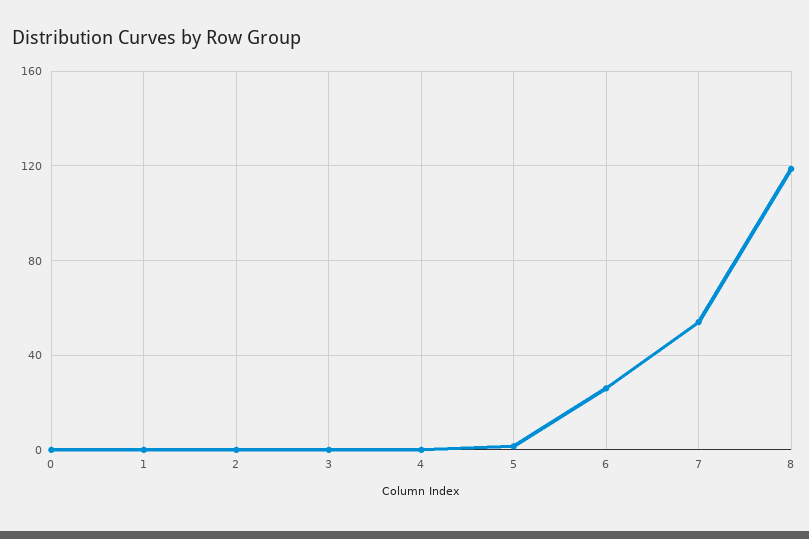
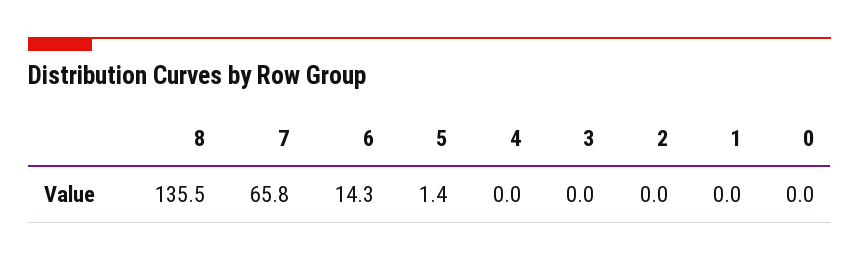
6: 25 -> 14.3
7: 55 -> 65.8
8: 120 -> 135.5

